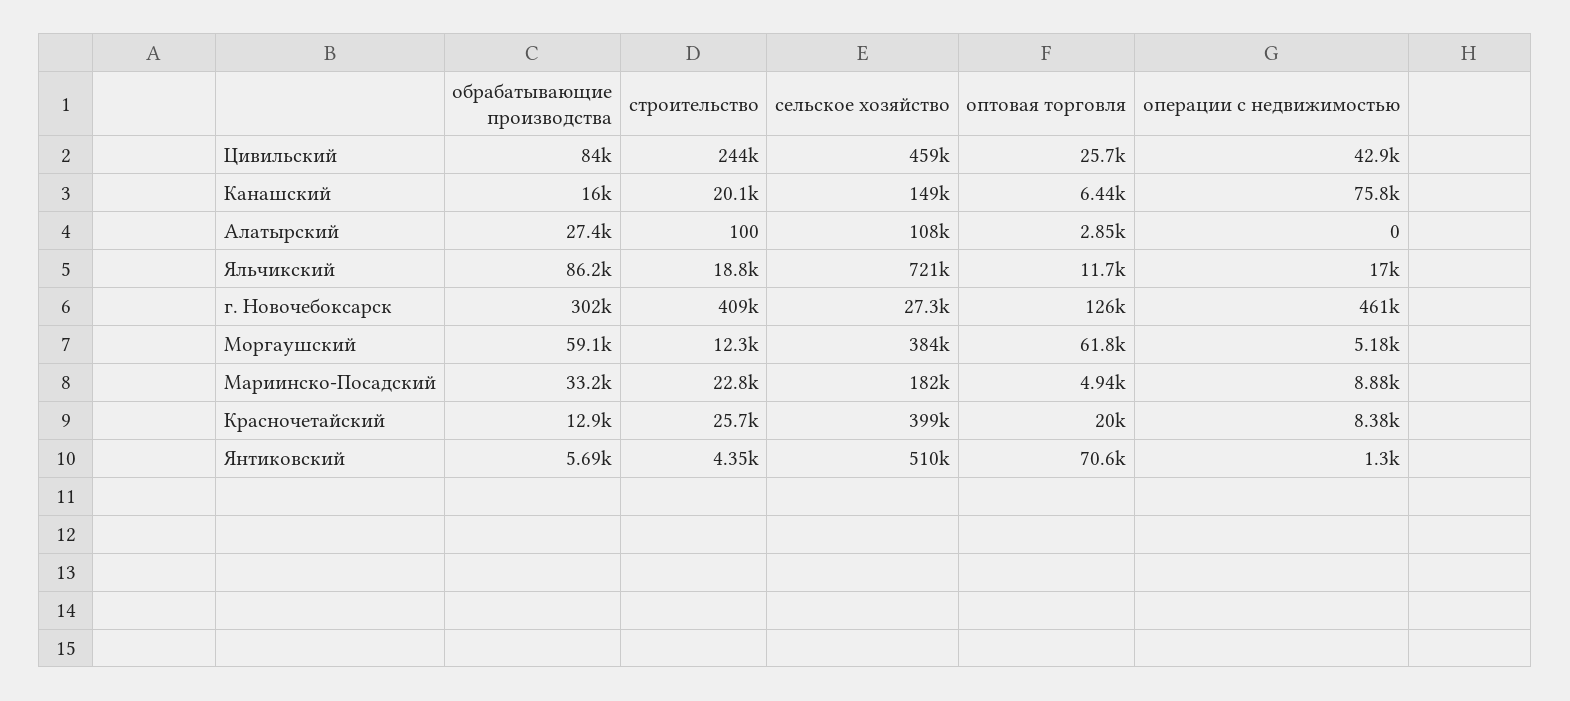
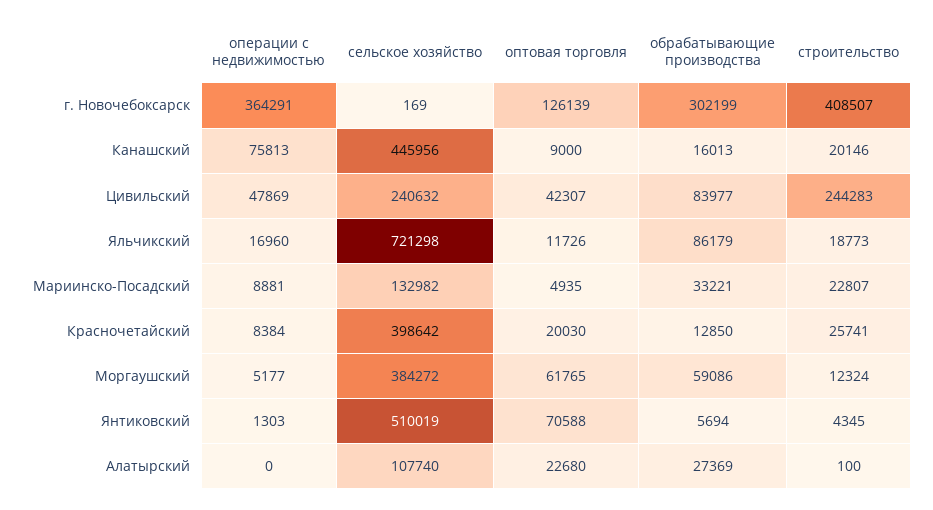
сельское хозяйство, Цивильский: 459000 -> 240632
оптовая торговля, Цивильский: 25700 -> 42307
операции с недвижимостью, Цивильский: 42900 -> 47869
сельское хозяйство, Канашский: 149000 -> 445956
оптовая торговля, Канашский: 6440 -> 9000
оптовая торговля, Алатырский: 2850 -> 22680
сельское хозяйство, г. Новочебоксарск: 27300 -> 169
операции с недвижимостью, г. Новочебоксарск: 461000 -> 364291
сельское хозяйство, Мариинско-Посадский: 182000 -> 132982

